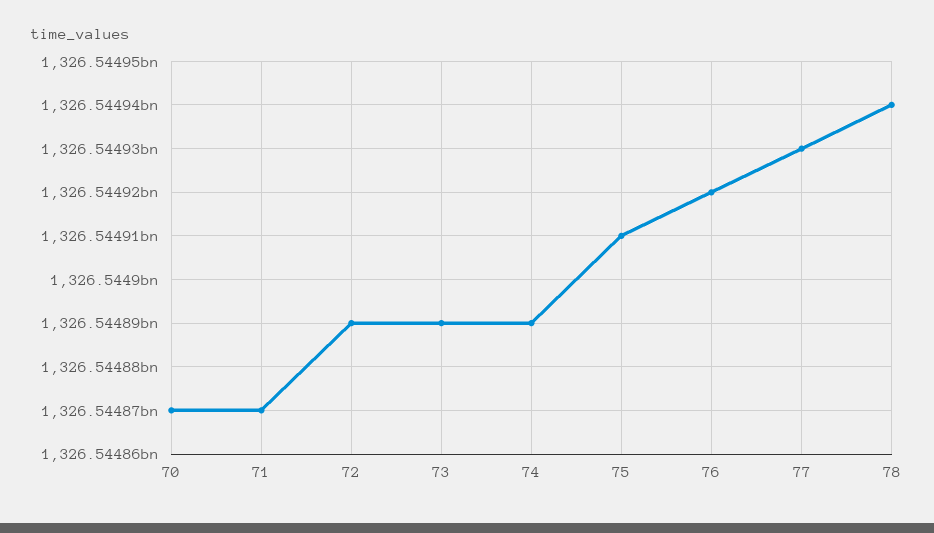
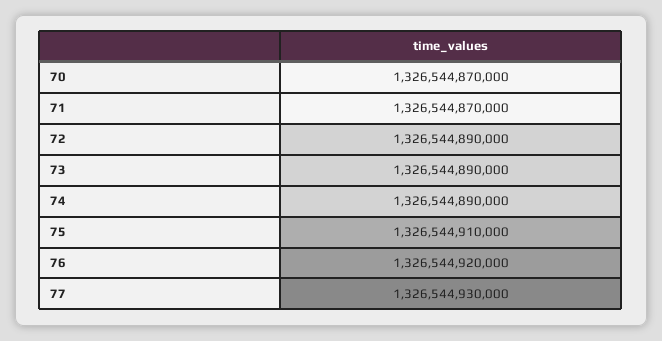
78: 1326544940000 -> none

